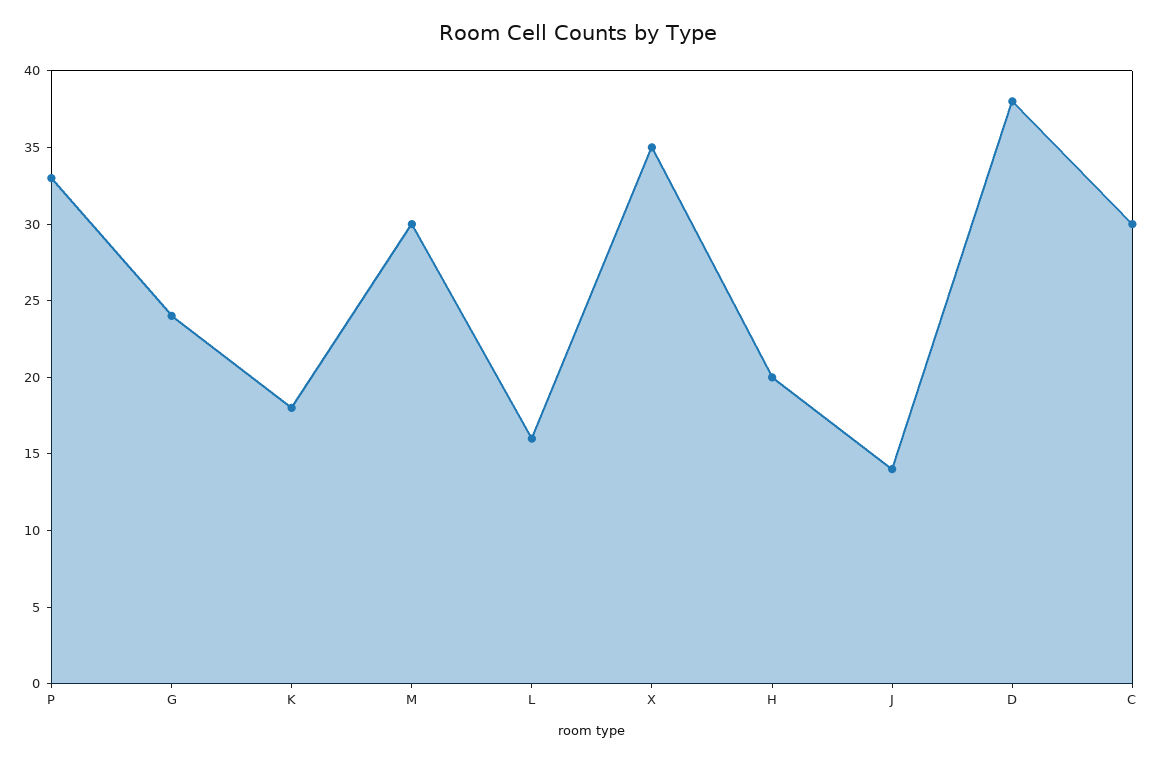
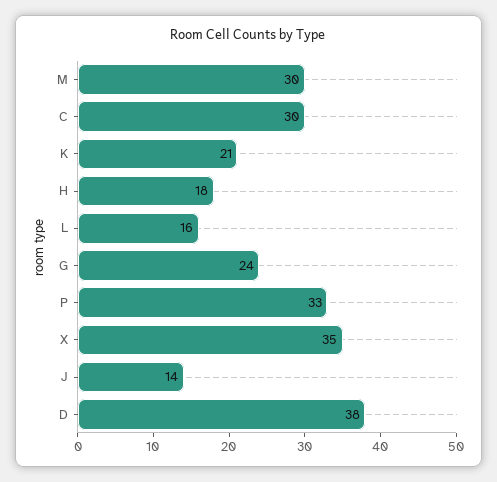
K: 18 -> 21
H: 20 -> 18

